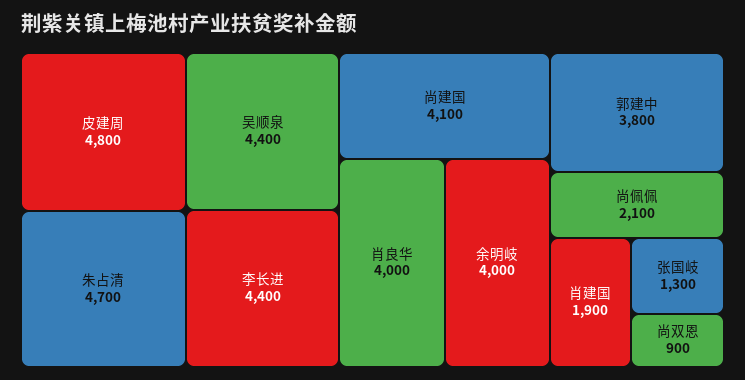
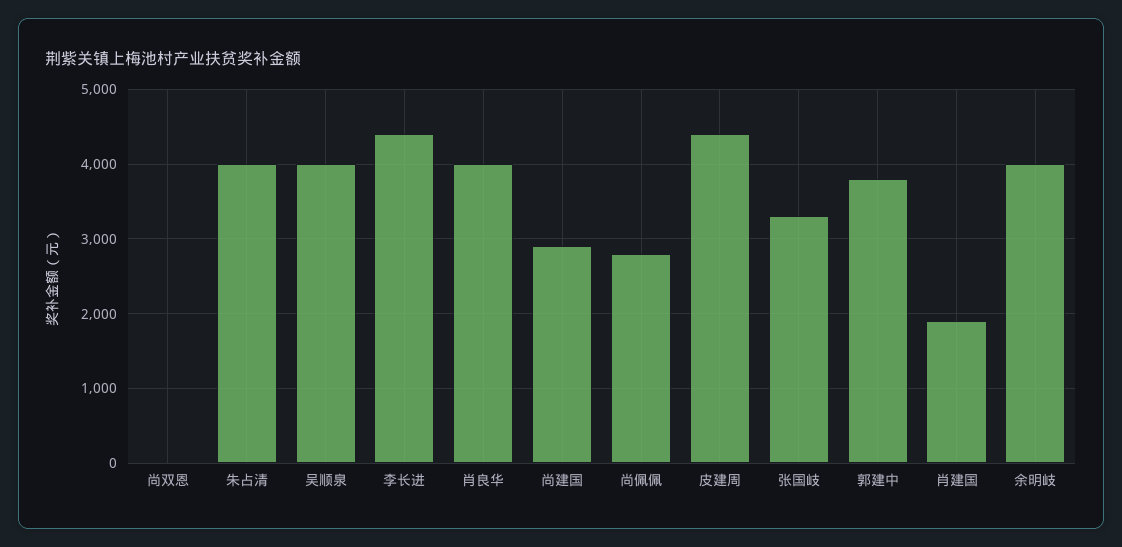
皮建周: 4800 -> 4400
朱占清: 4700 -> 4000
吴顺泉: 4400 -> 4000
尚建国: 4100 -> 2900
尚佩佩: 2100 -> 2800
张国岐: 1300 -> 3300
尚双恩: 900 -> 0

